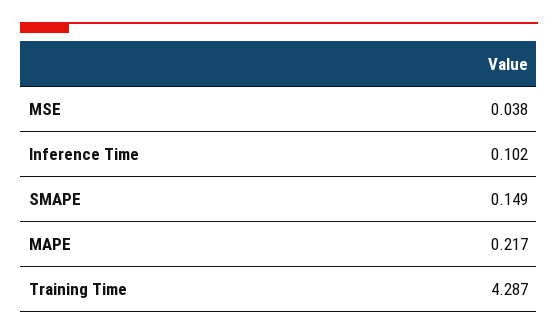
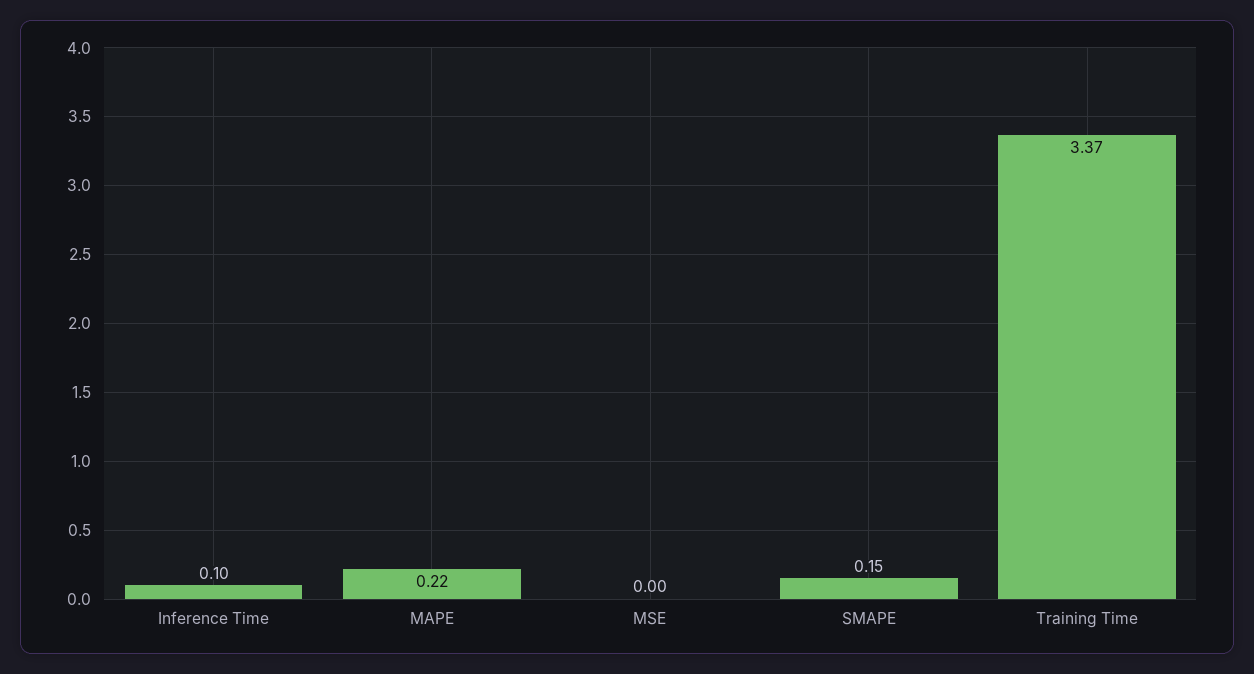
MSE: 0.038 -> 0
Training Time: 4.287 -> 3.37

